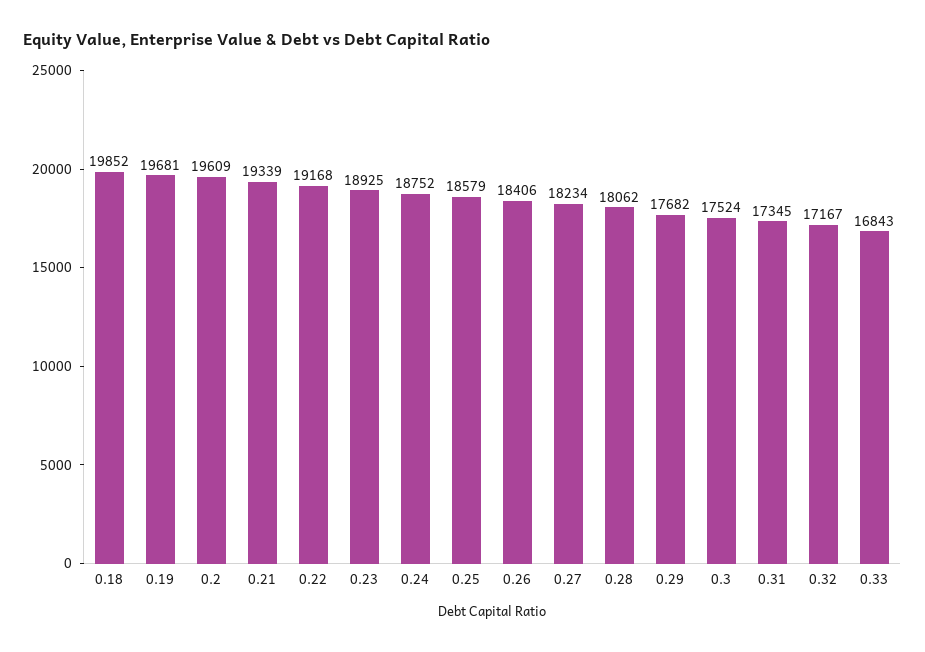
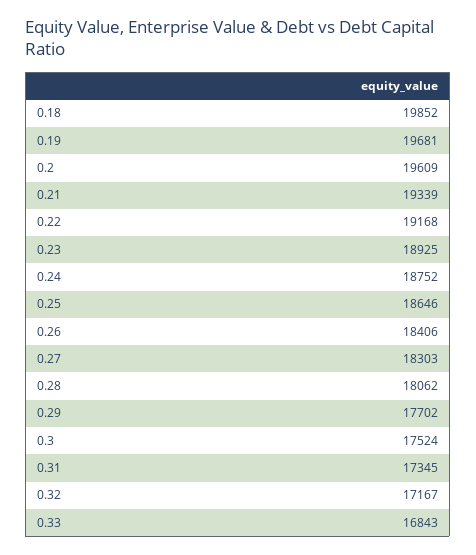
0.25: 18579 -> 18646
0.27: 18234 -> 18303
0.29: 17682 -> 17702

